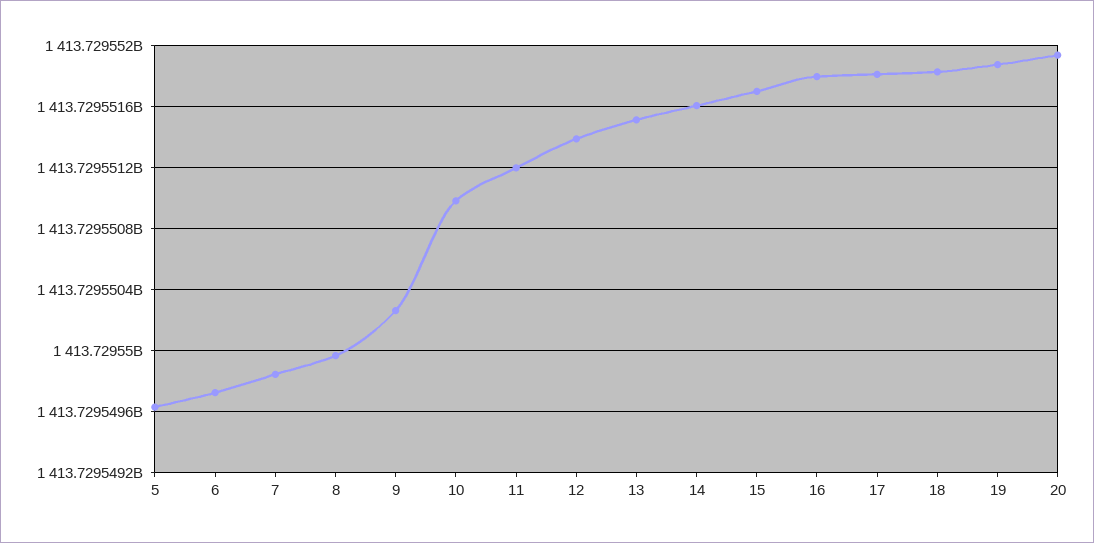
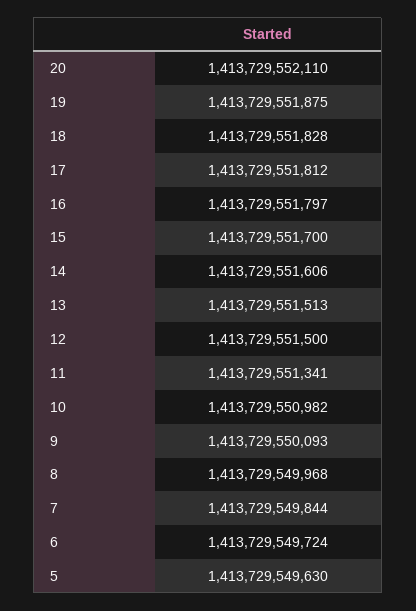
9: 1413729550250 -> 1413729550093
11: 1413729551200 -> 1413729551341
12: 1413729551400 -> 1413729551500
20: 1413729551950 -> 1413729552110

